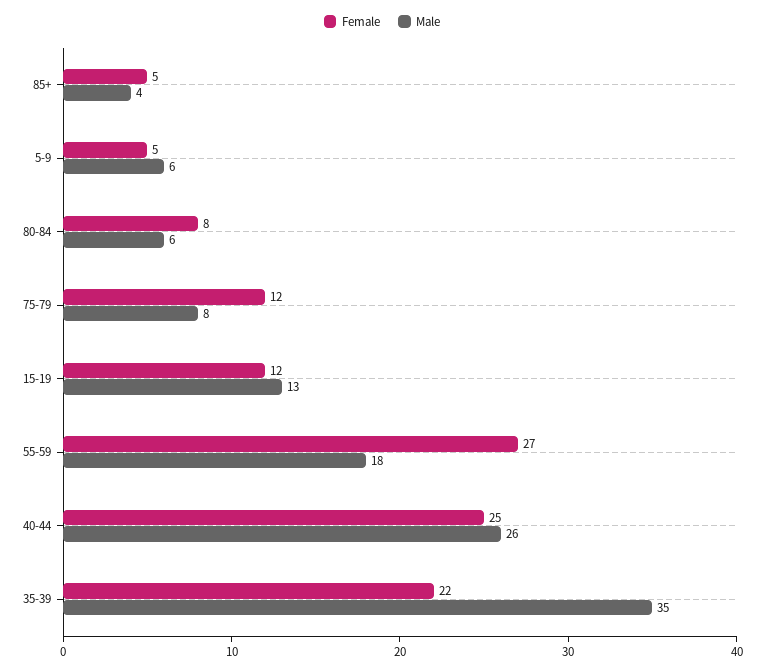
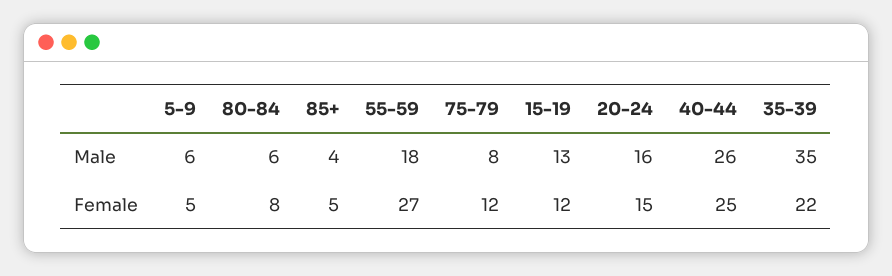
Male, 20-24: none -> 16
Female, 20-24: none -> 15

